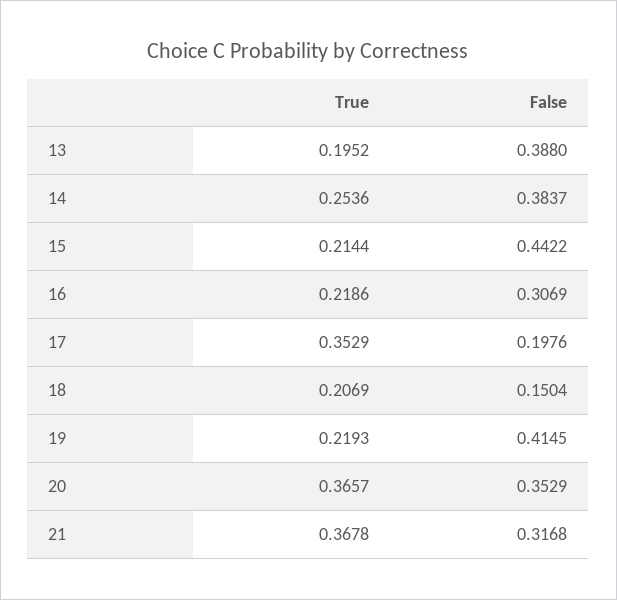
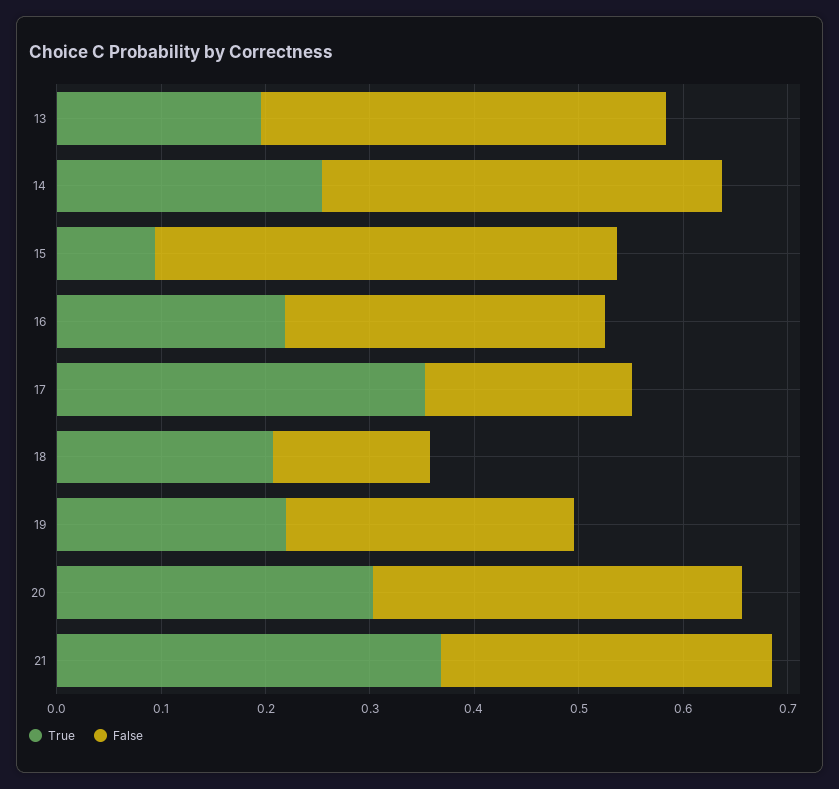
True, 15: 0.2144 -> 0.1
False, 19: 0.4145 -> 0.28
True, 20: 0.3657 -> 0.3

